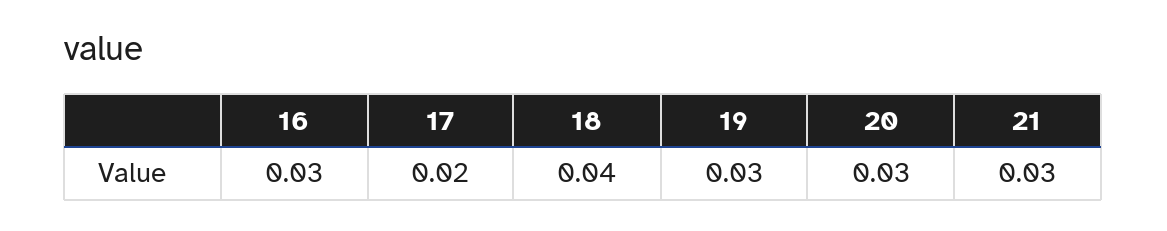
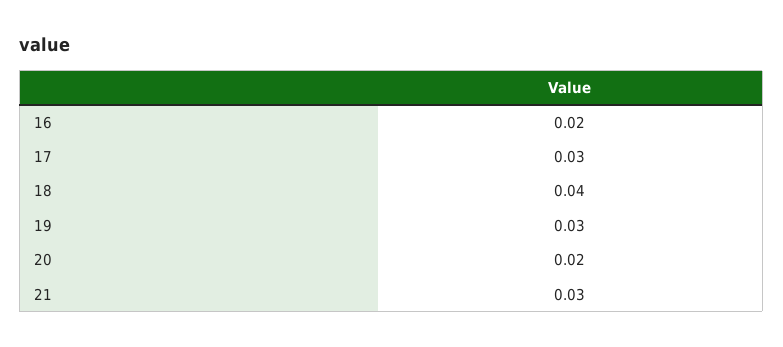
16: 0.03 -> 0.02
17: 0.02 -> 0.03
20: 0.03 -> 0.02

